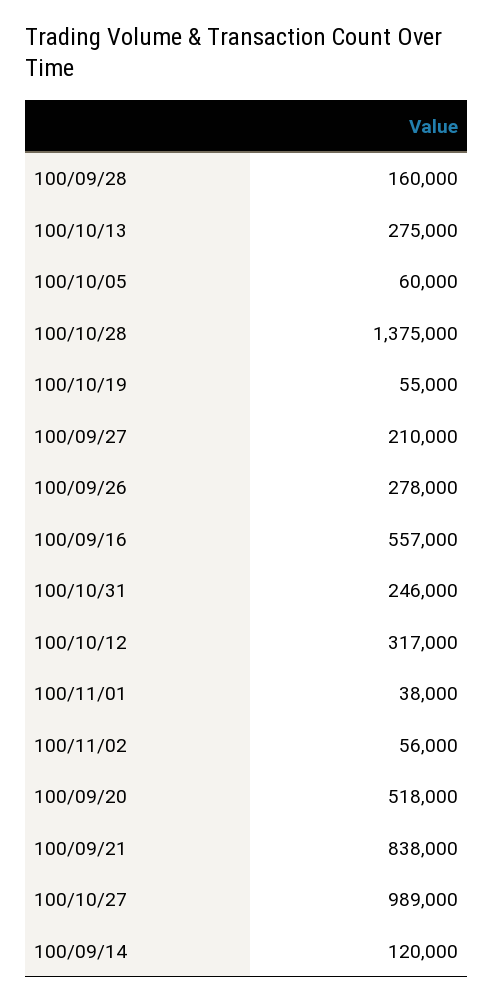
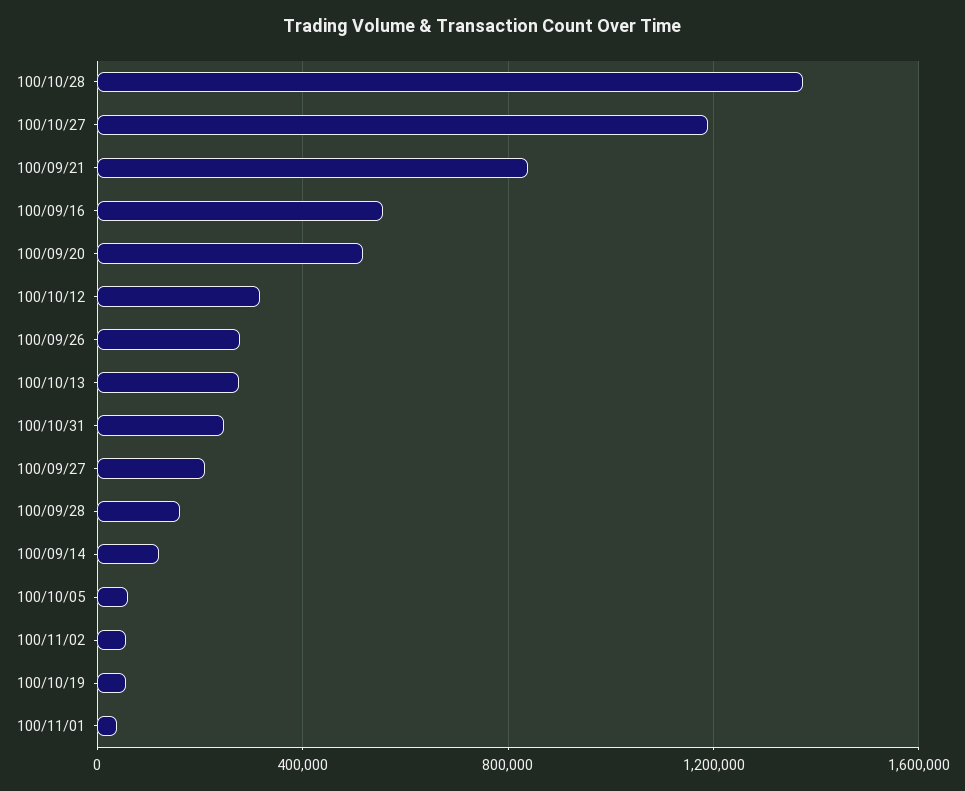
100/10/27: 989000 -> 1200000

